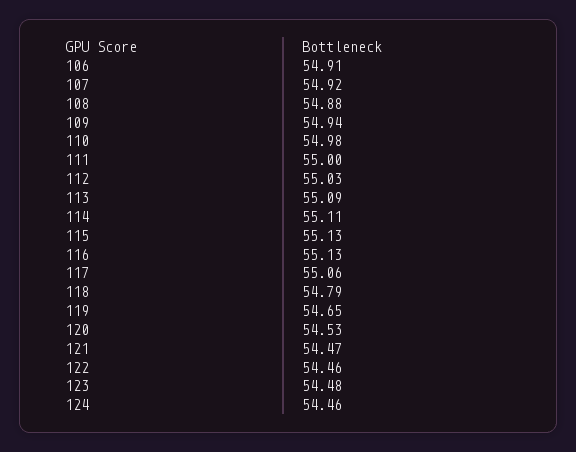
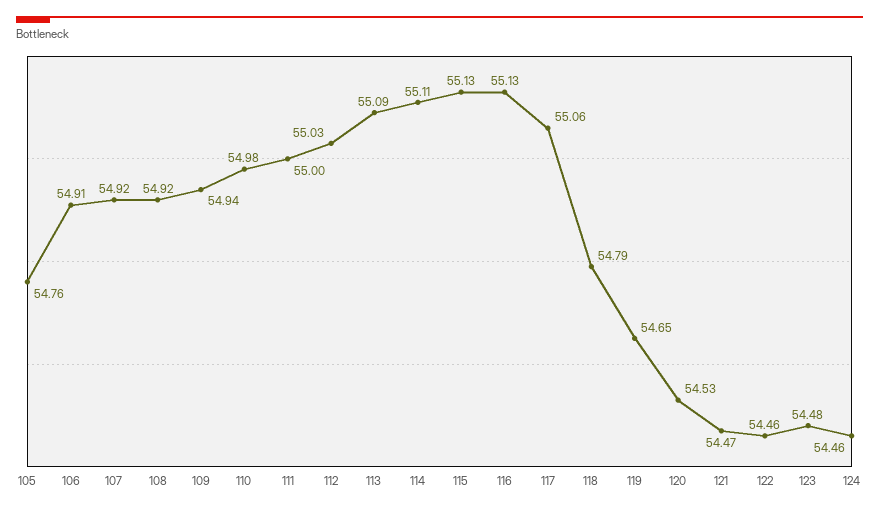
108: 54.88 -> 54.92
105: none -> 54.76

